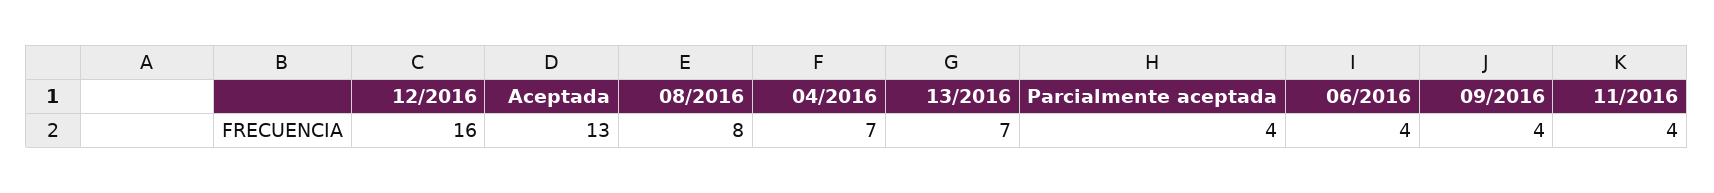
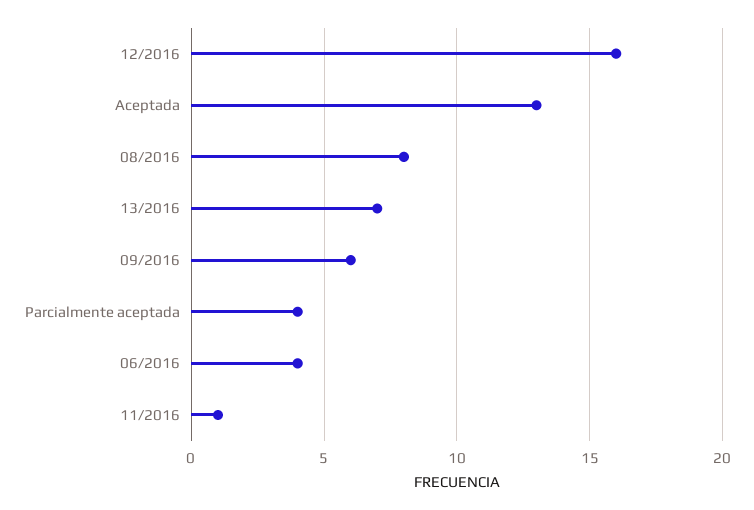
04/2016: 7 -> none
09/2016: 4 -> 6
11/2016: 4 -> 1

